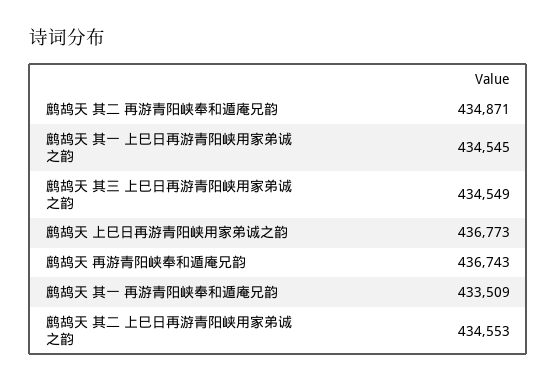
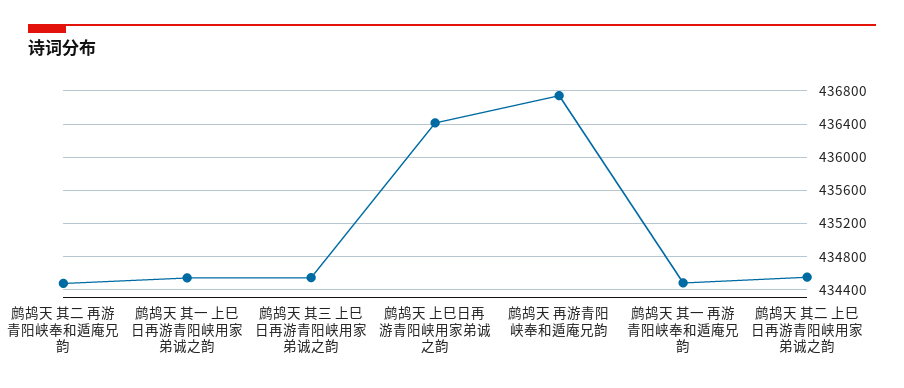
鹧鸪天 其二 再游青阳峡奉和遁庵兄韵: 434871 -> 434500
鹧鸪天 上巳日再游青阳峡用家弟诚之韵: 436773 -> 436400
鹧鸪天 其一 再游青阳峡奉和遁庵兄韵: 433509 -> 434500

